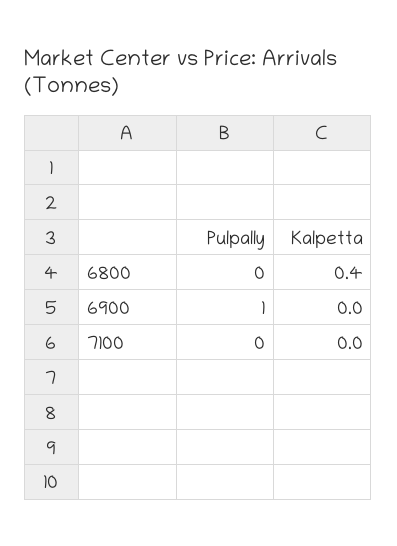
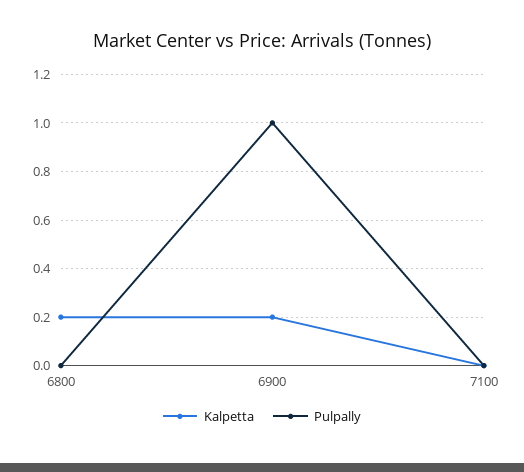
Kalpetta, 6800: 0.4 -> 0.2
Kalpetta, 6900: 0 -> 0.2

